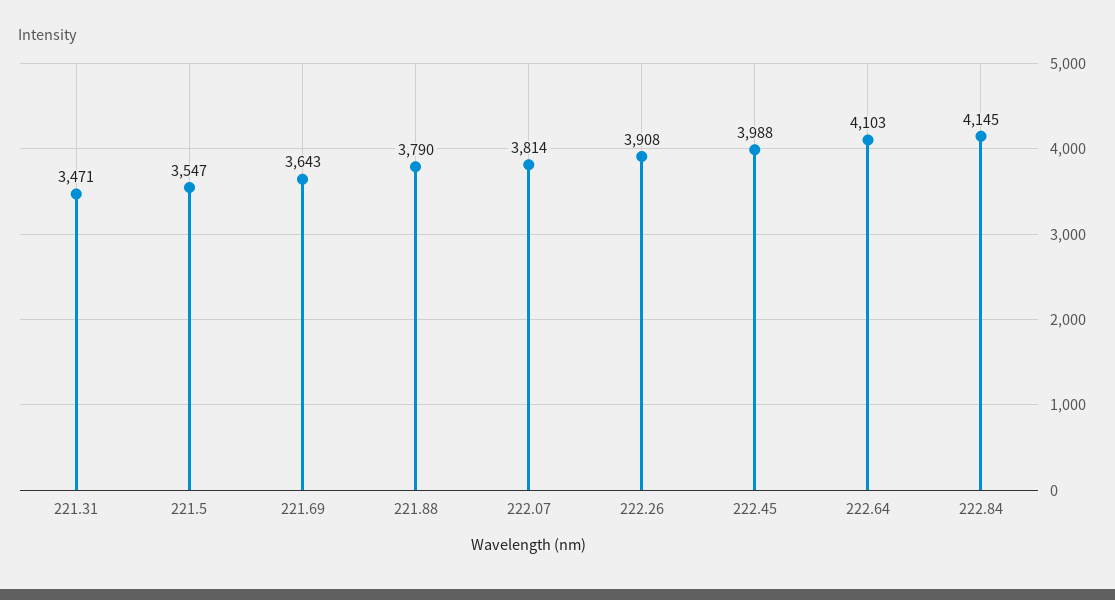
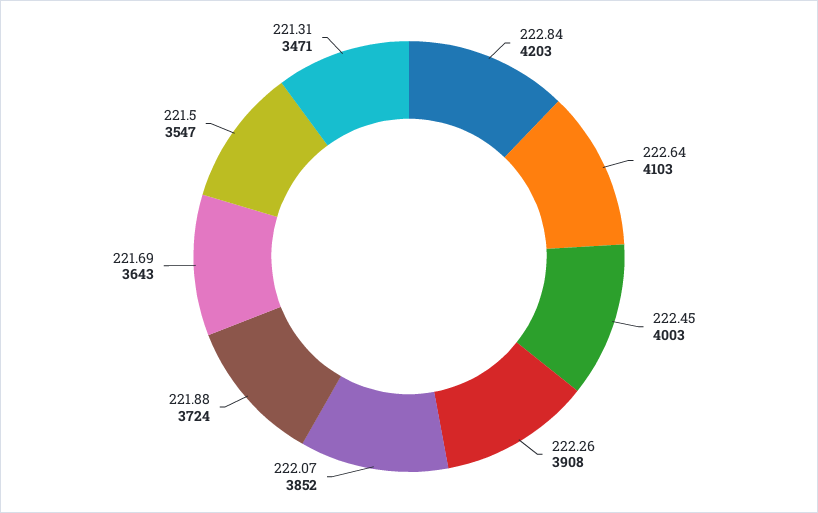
221.88: 3790 -> 3724
222.07: 3814 -> 3852
222.45: 3988 -> 4003
222.84: 4145 -> 4203

